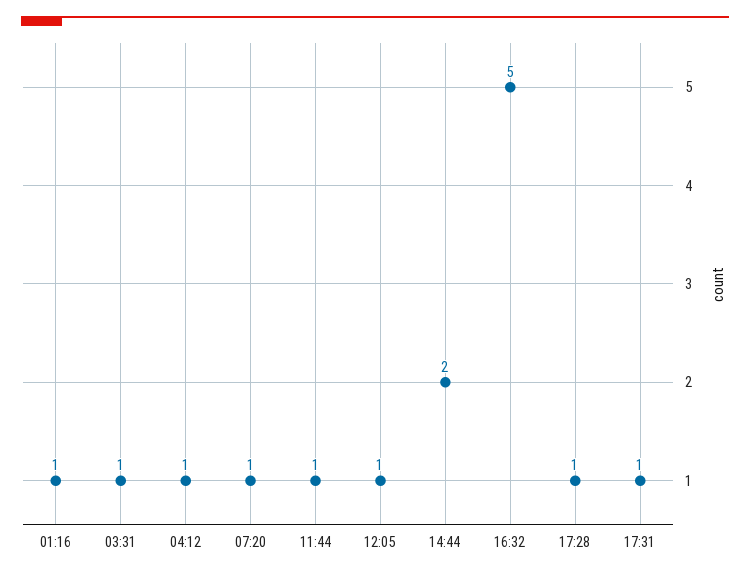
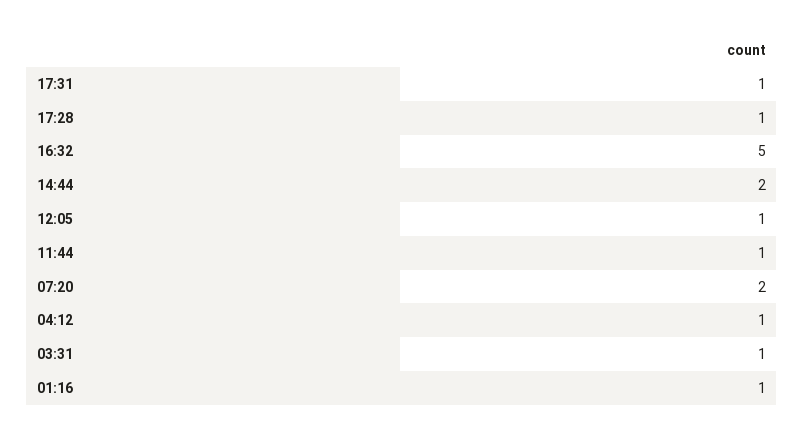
07:20: 1 -> 2

